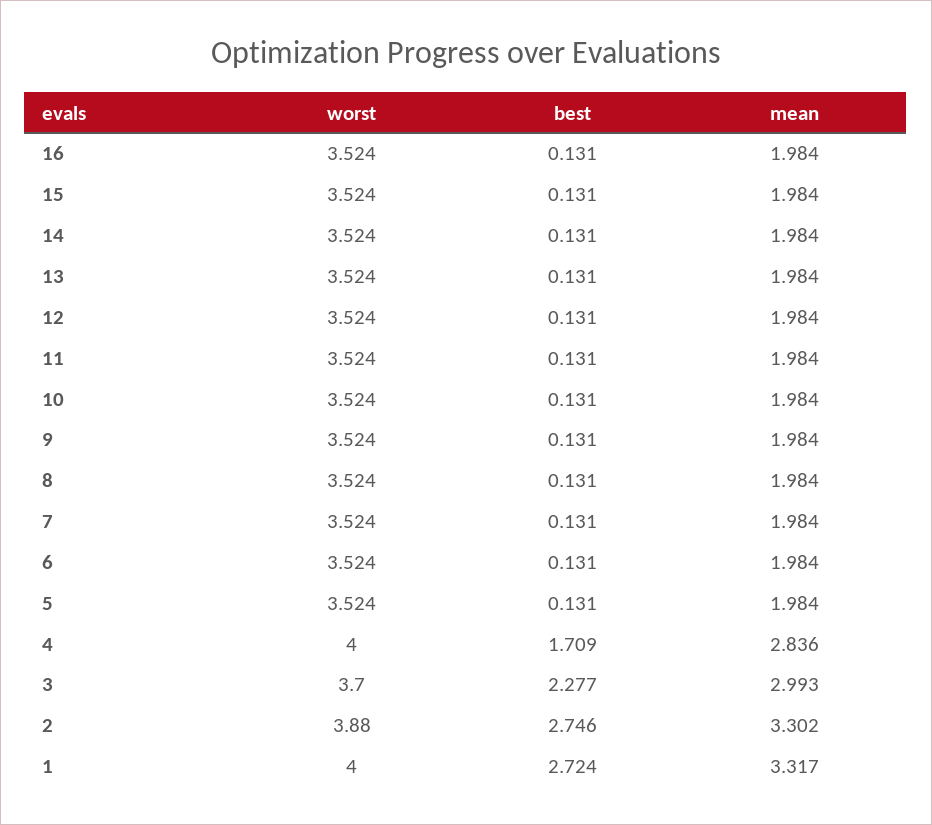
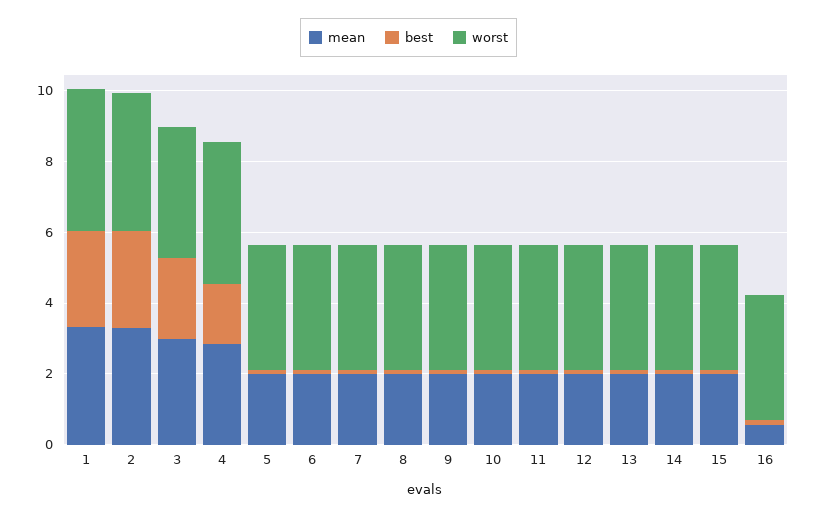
mean, 16: 1.984 -> 0.5

